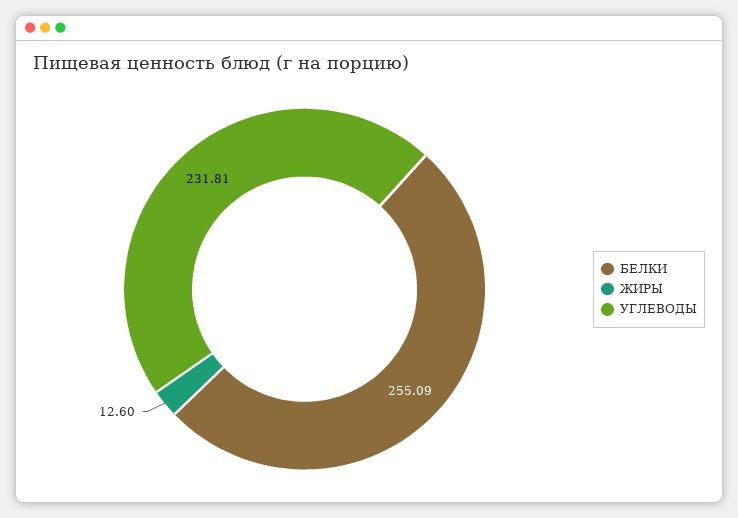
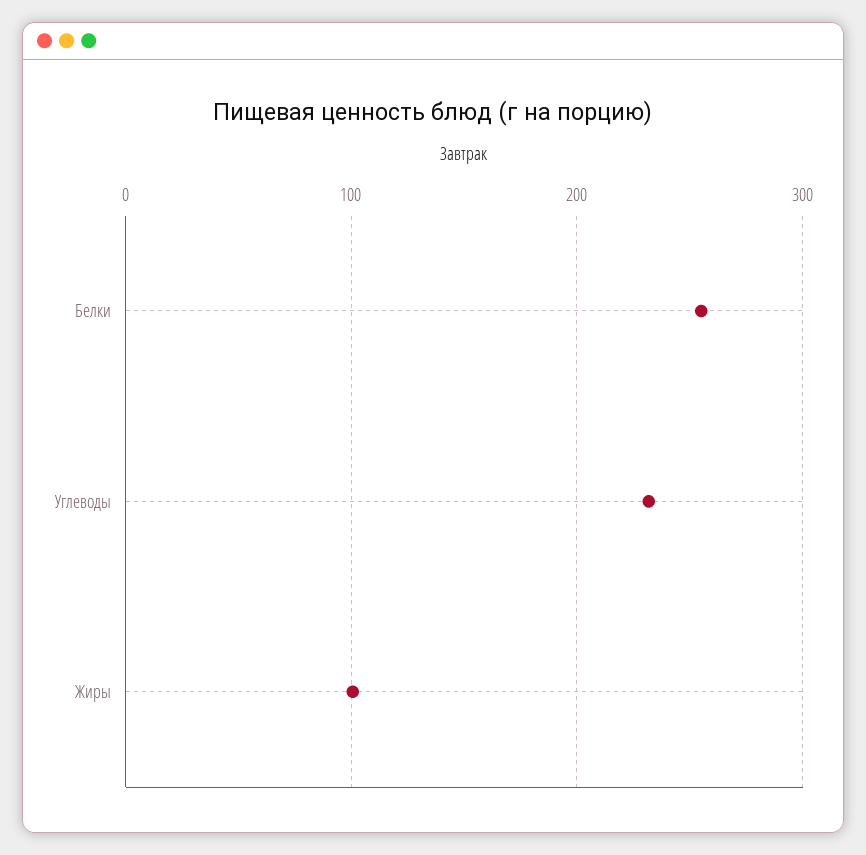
ЖИРЫ: 12.6 -> 100

